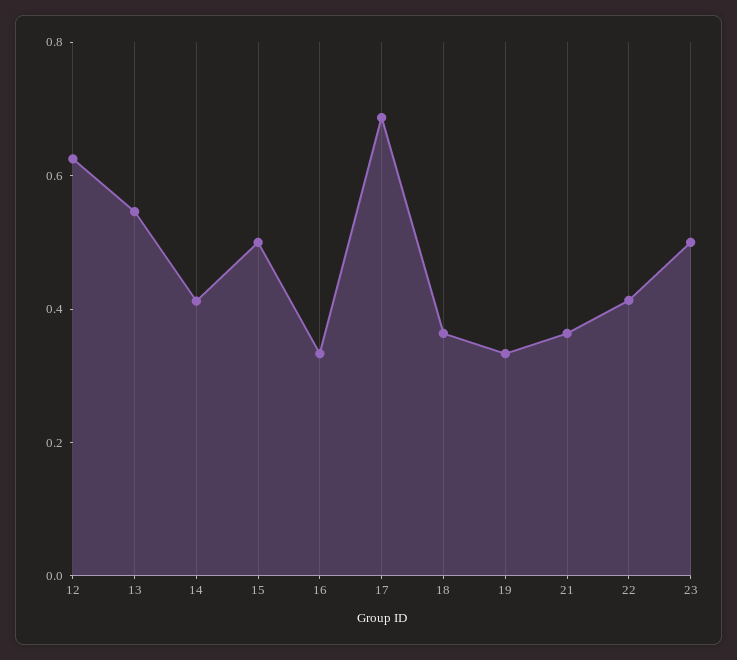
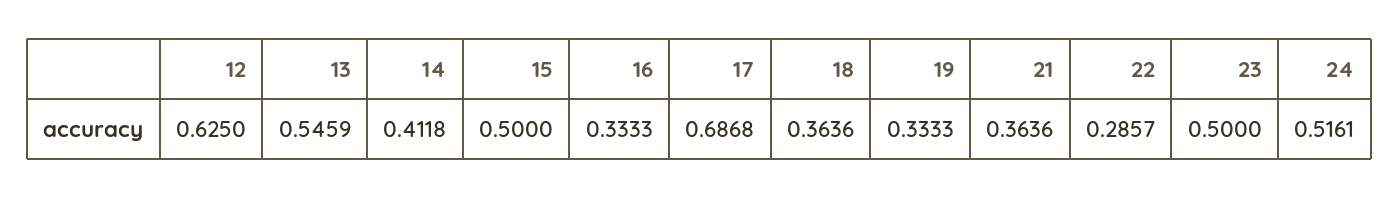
22: 0.4 -> 0.2857
24: none -> 0.5161

